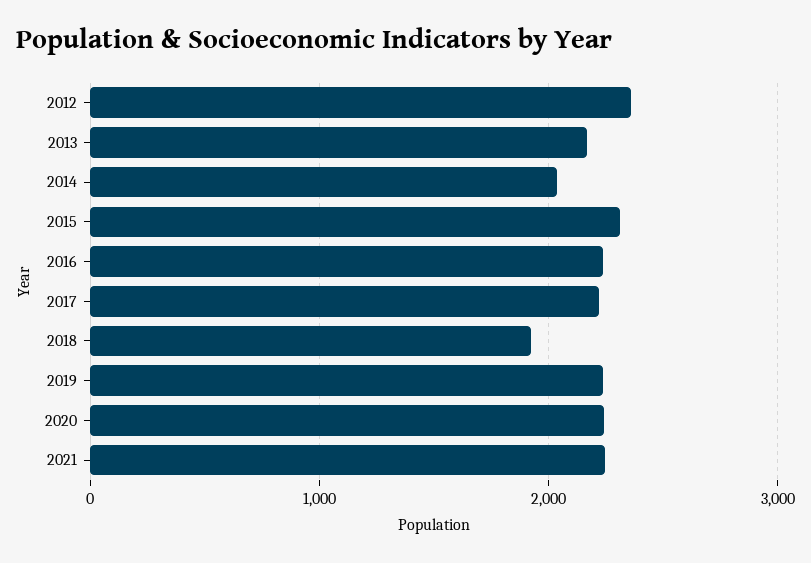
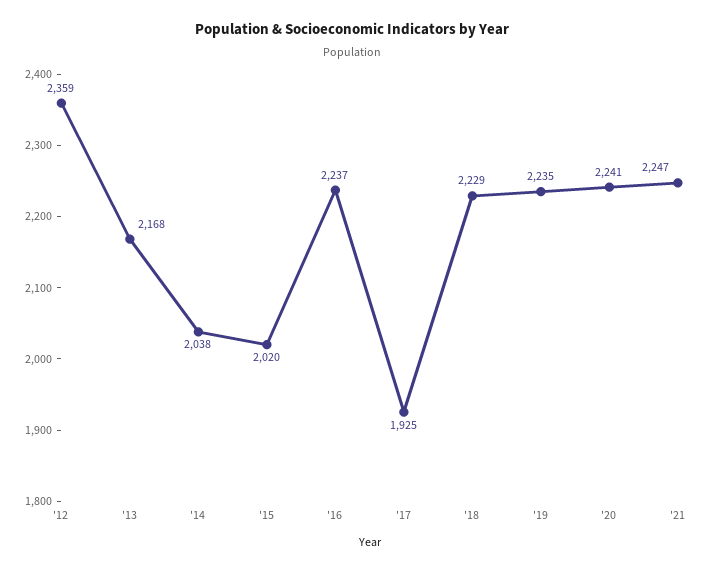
2015: 2300 -> 2020
2017: 2200 -> 1925
2018: 1900 -> 2229

